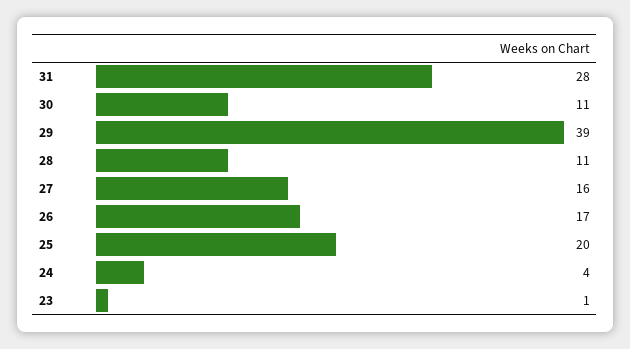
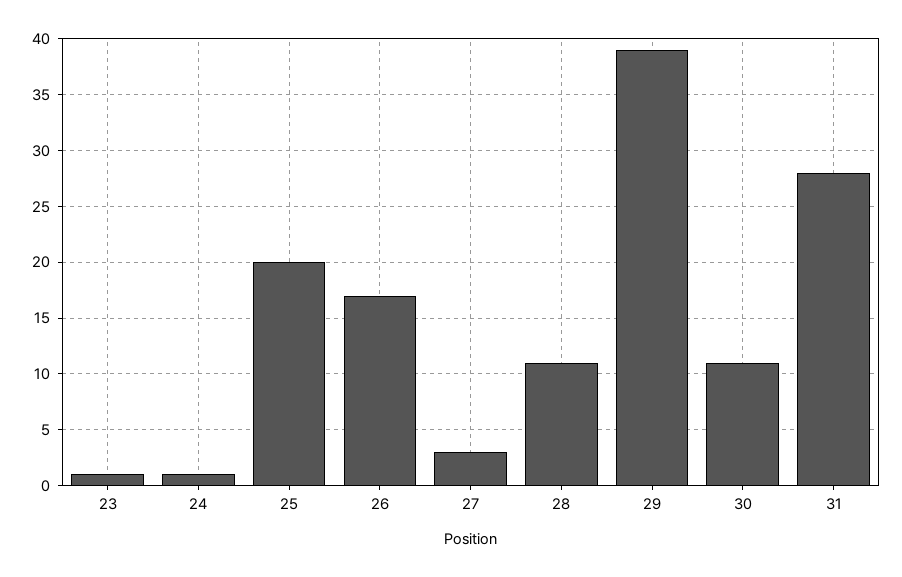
27: 16 -> 3
24: 4 -> 1

